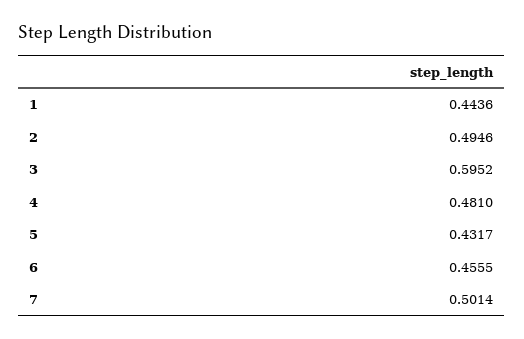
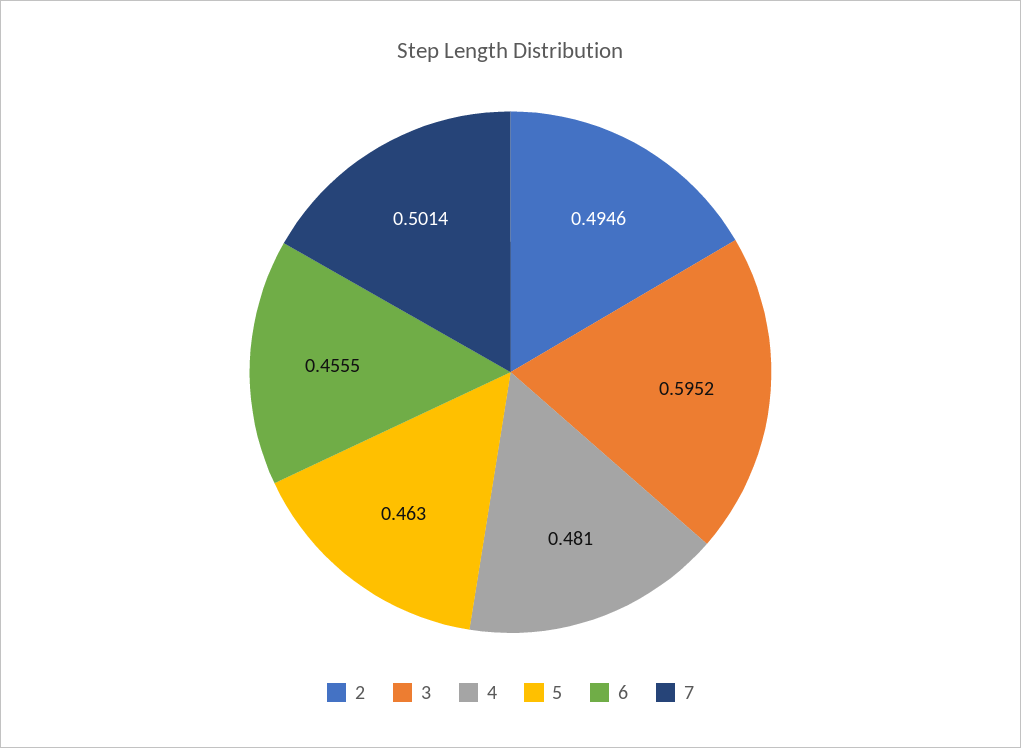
1: 0.4436 -> none
5: 0.4317 -> 0.463

